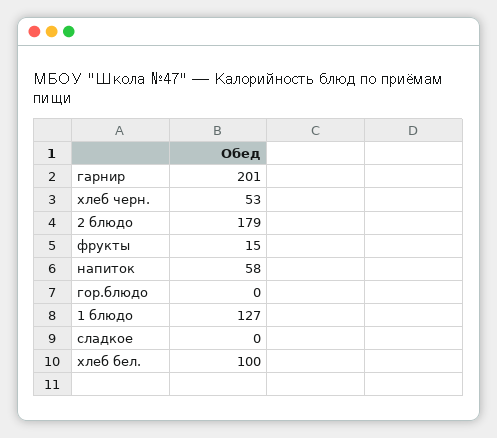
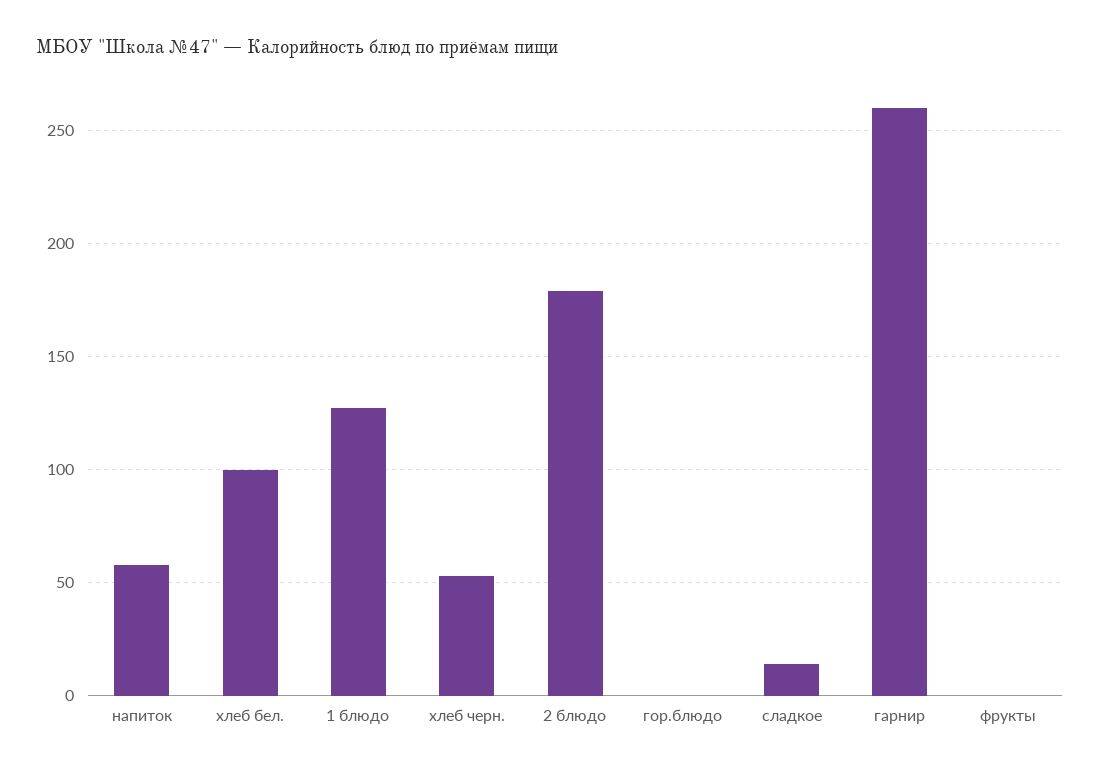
гарнир: 201 -> 260
фрукты: 15 -> 0
сладкое: 0 -> 15

